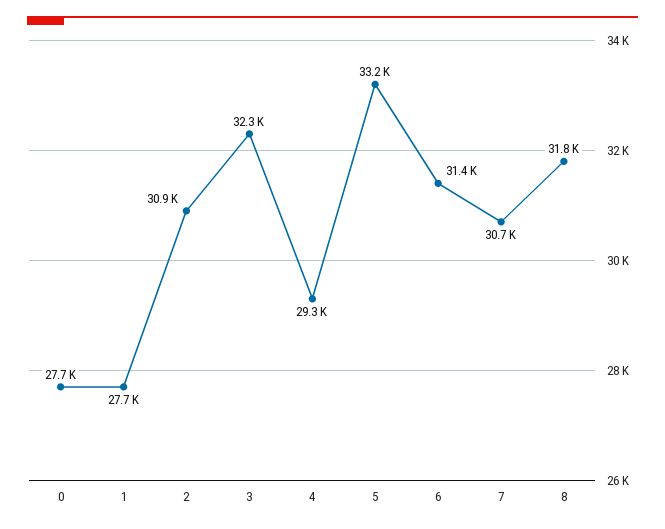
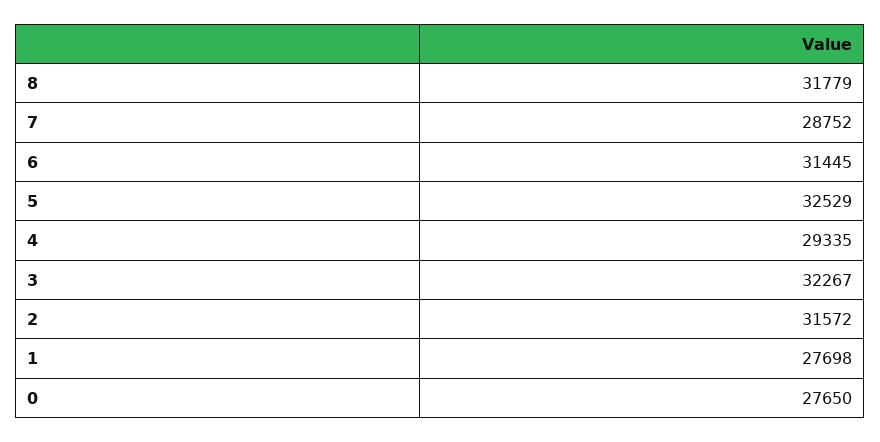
2: 30900 -> 31572
5: 33200 -> 32529
7: 30700 -> 28752

